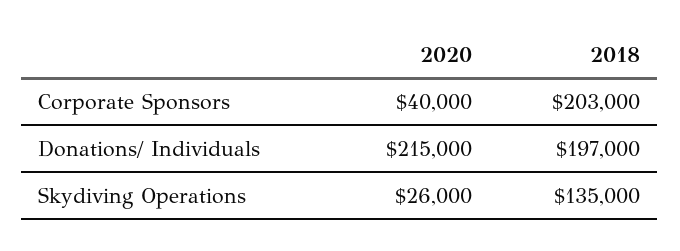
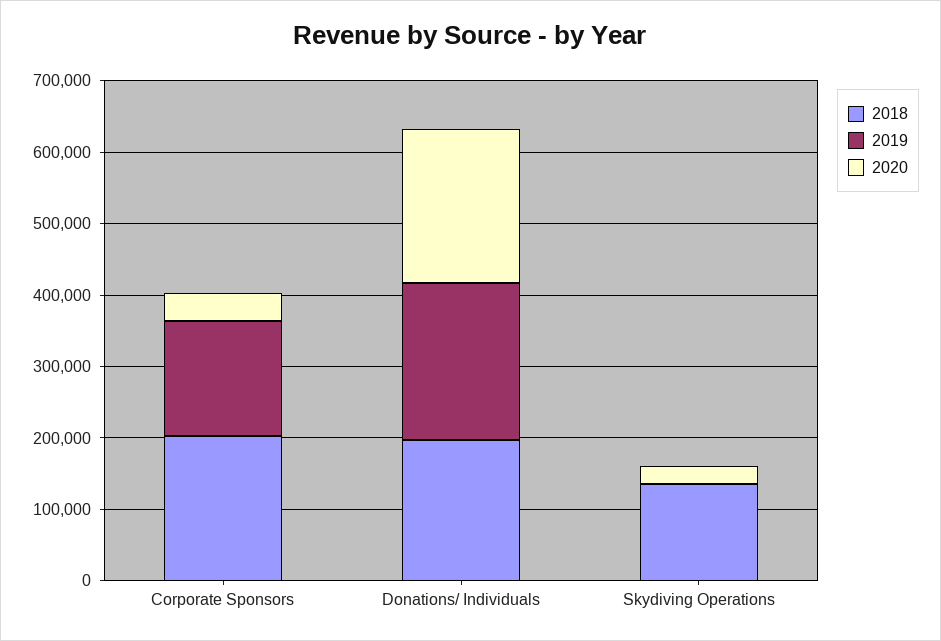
2019, Corporate Sponsors: none -> 160000
2019, Donations/ Individuals: none -> 220000
2019, Skydiving Operations: none -> 0

